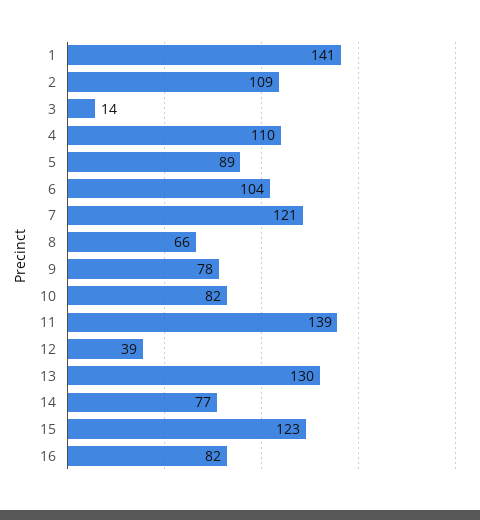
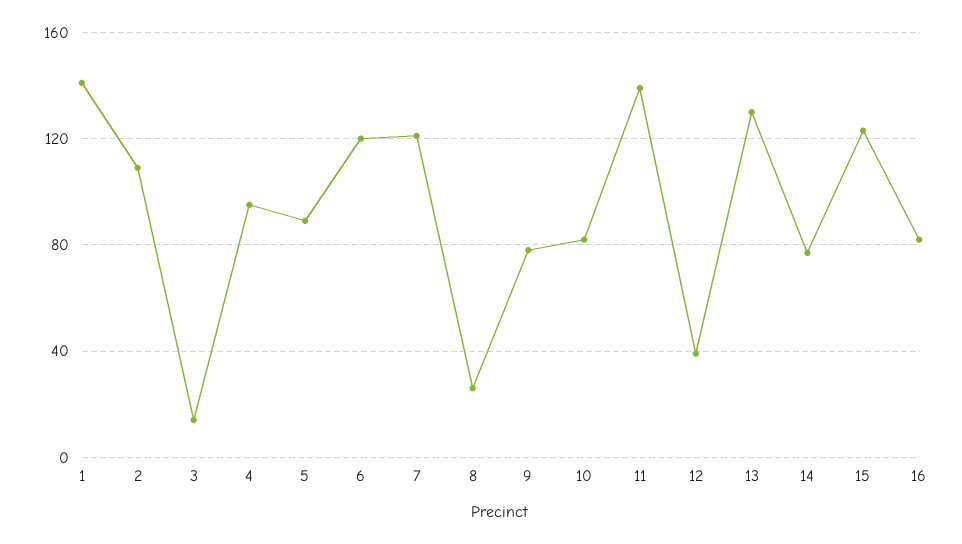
4: 110 -> 95
6: 104 -> 120
8: 66 -> 25

